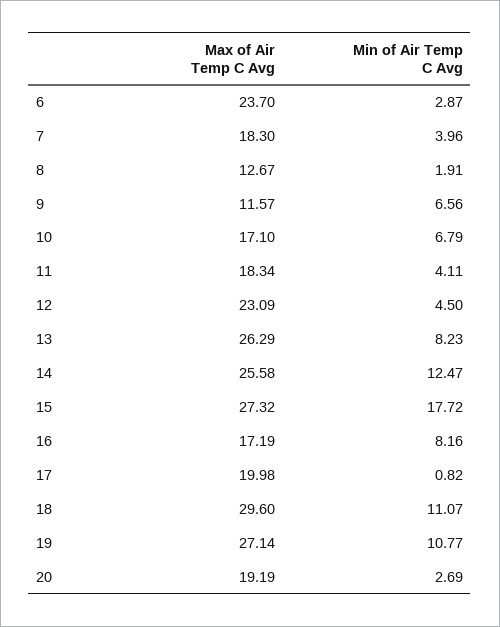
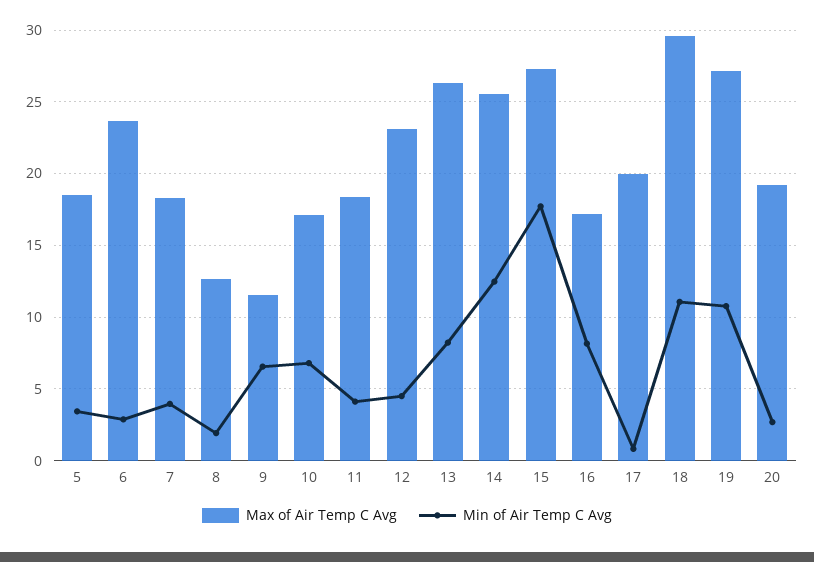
Max of Air Temp C Avg, 5: none -> 18.5
Min of Air Temp C Avg, 5: none -> 3.5

